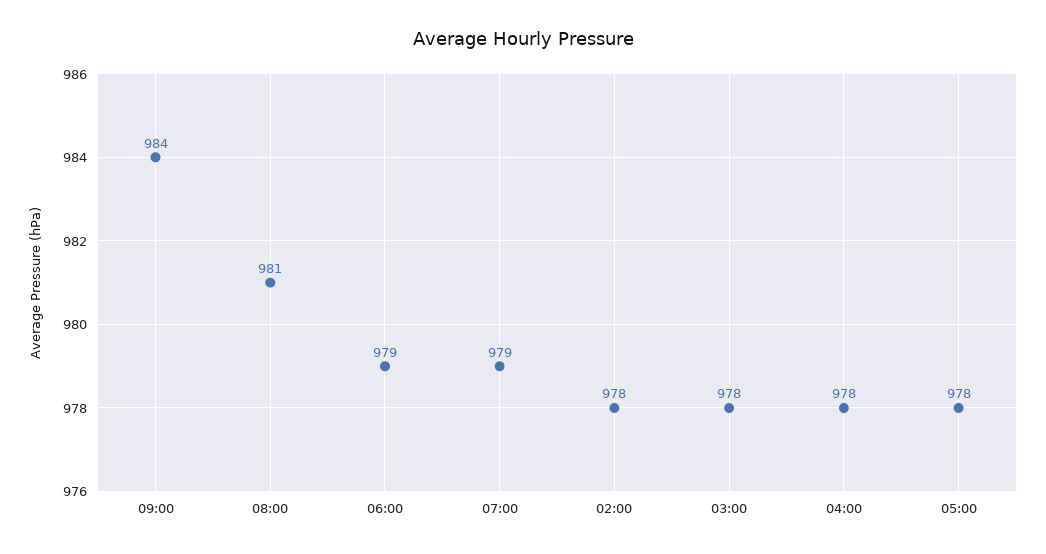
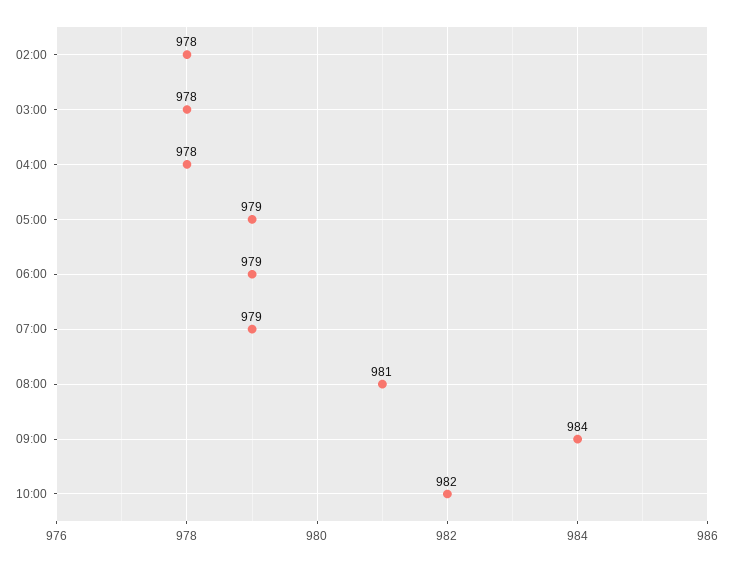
05:00: 978 -> 979
10:00: none -> 982

